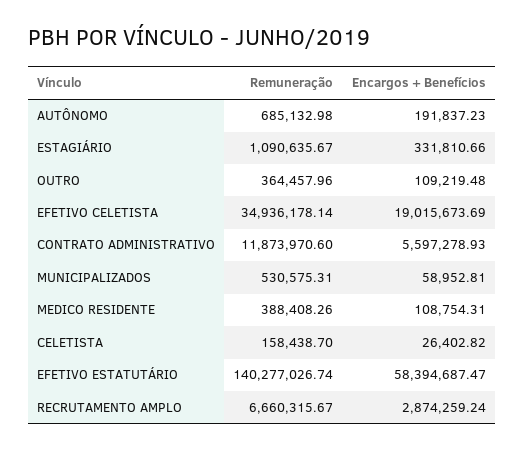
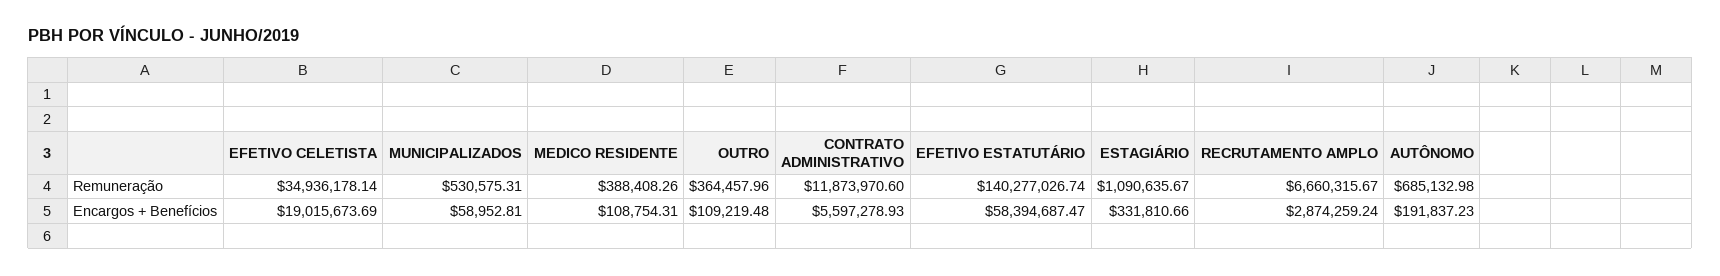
Remuneração, CELETISTA: 158438.7 -> none
Encargos + Benefícios, CELETISTA: 26402.82 -> none

